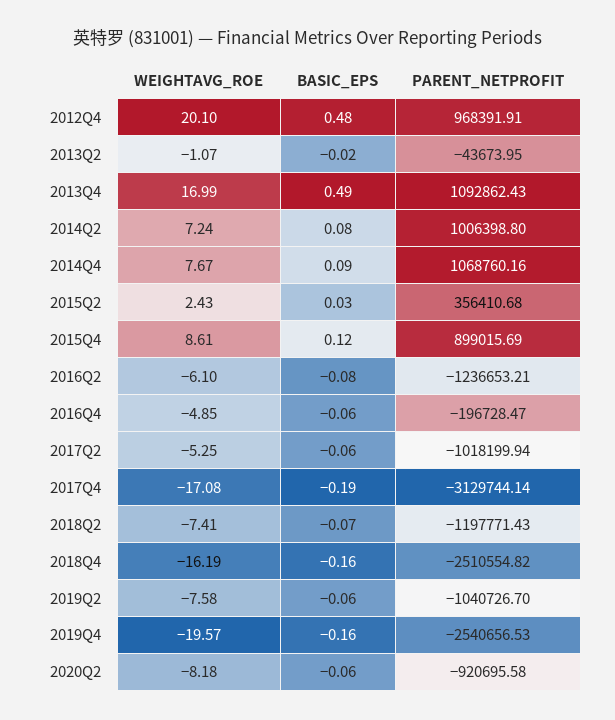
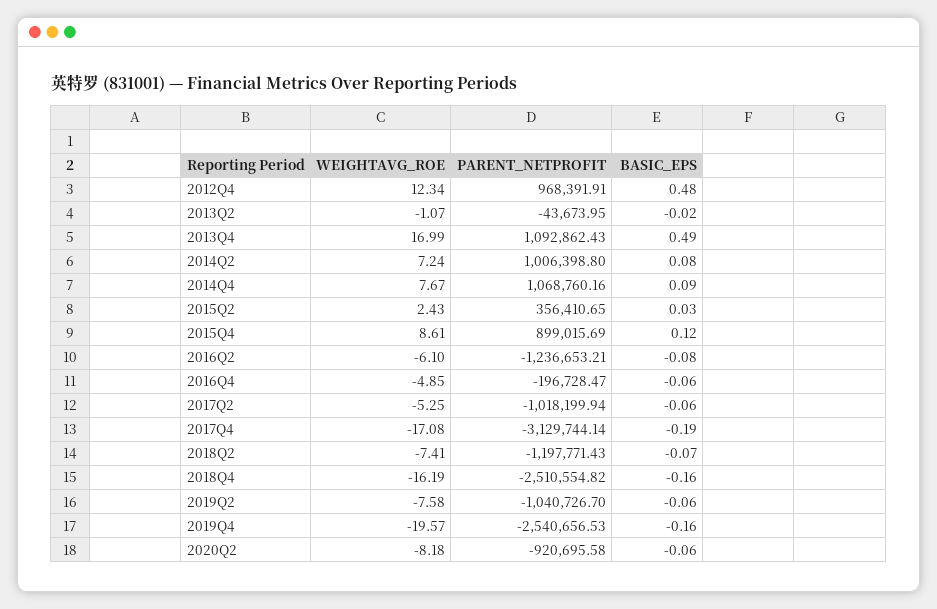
WEIGHTAVG_ROE, 2012Q4: 20.1 -> 12.34
PARENT_NETPROFIT, 2015Q2: 356410.68 -> 356410.65

